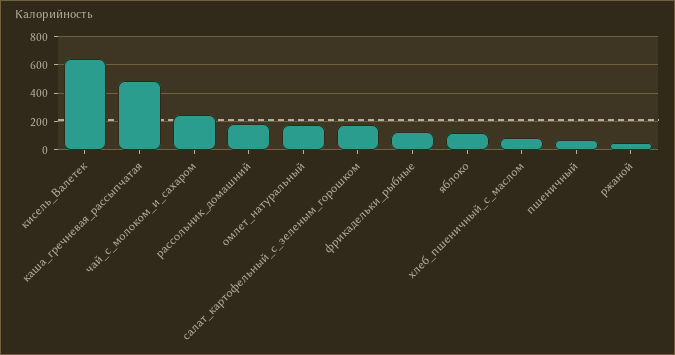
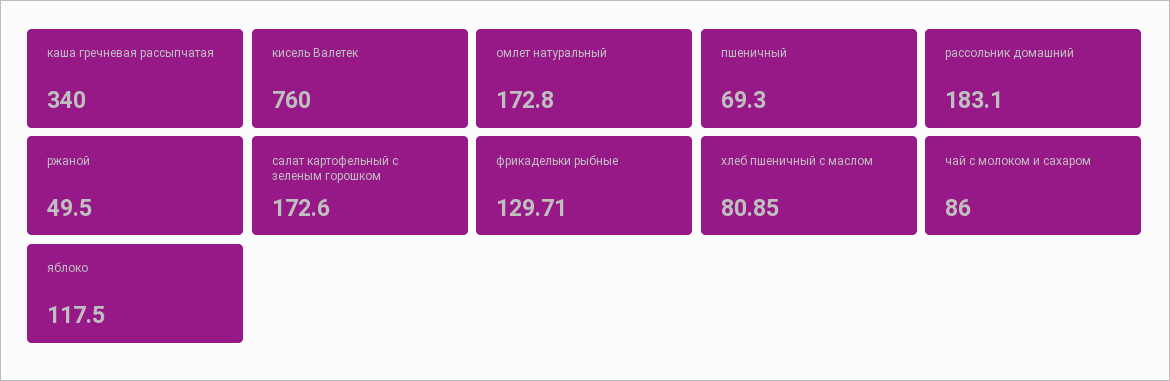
кисель_Валетек: 650 -> 760
каша_гречневая_рассыпчатая: 500 -> 340
чай_с_молоком_и_сахаром: 250 -> 86

